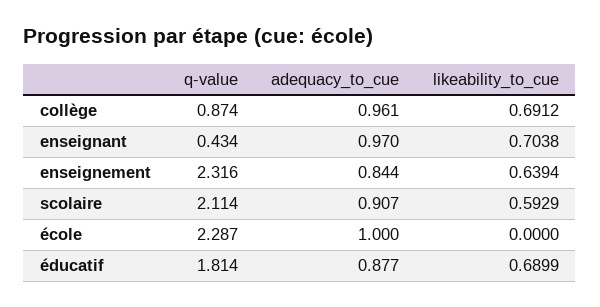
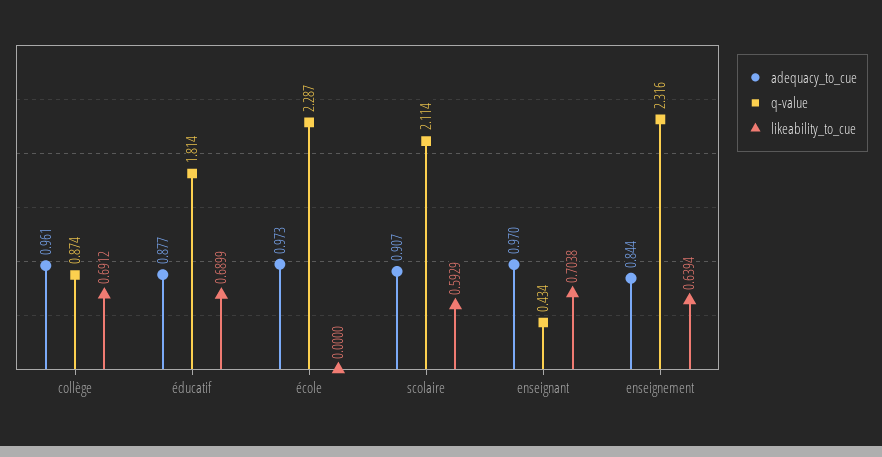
adequacy_to_cue, école: 1 -> 0.973

